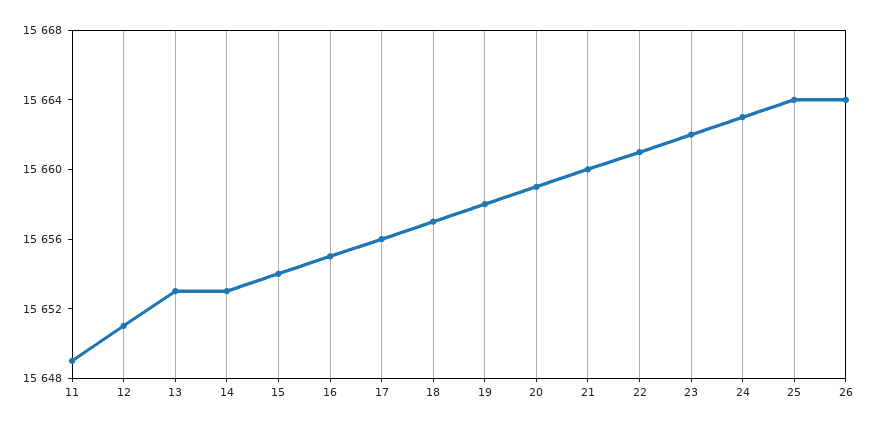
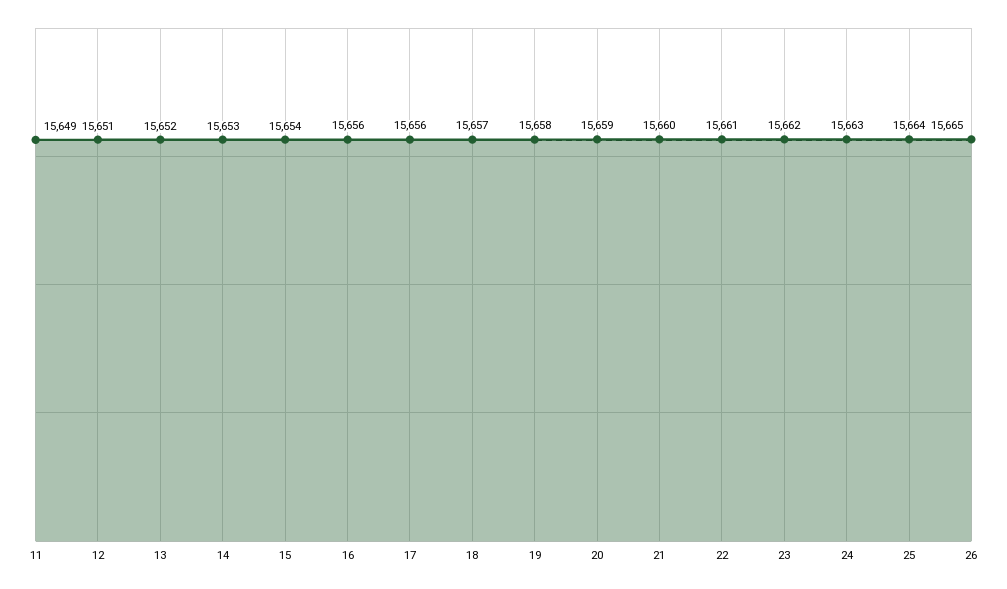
13: 15653 -> 15652
16: 15655 -> 15656
26: 15664 -> 15665

